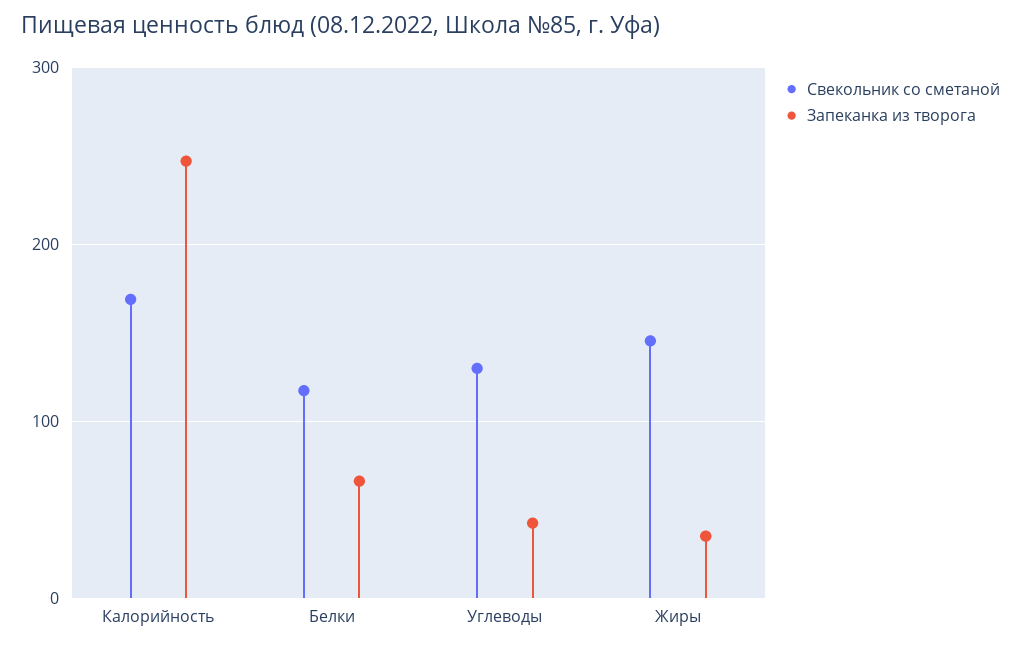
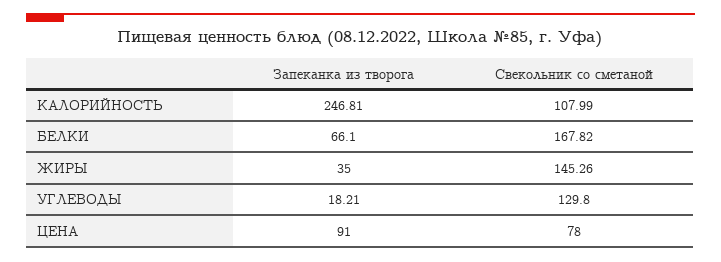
Свекольник со сметаной, Калорийность: 170 -> 107.99
Свекольник со сметаной, Белки: 120 -> 167.82
Запеканка из творога, Углеводы: 40 -> 18.21
Запеканка из творога, ЦЕНА: none -> 91
Свекольник со сметаной, ЦЕНА: none -> 78

